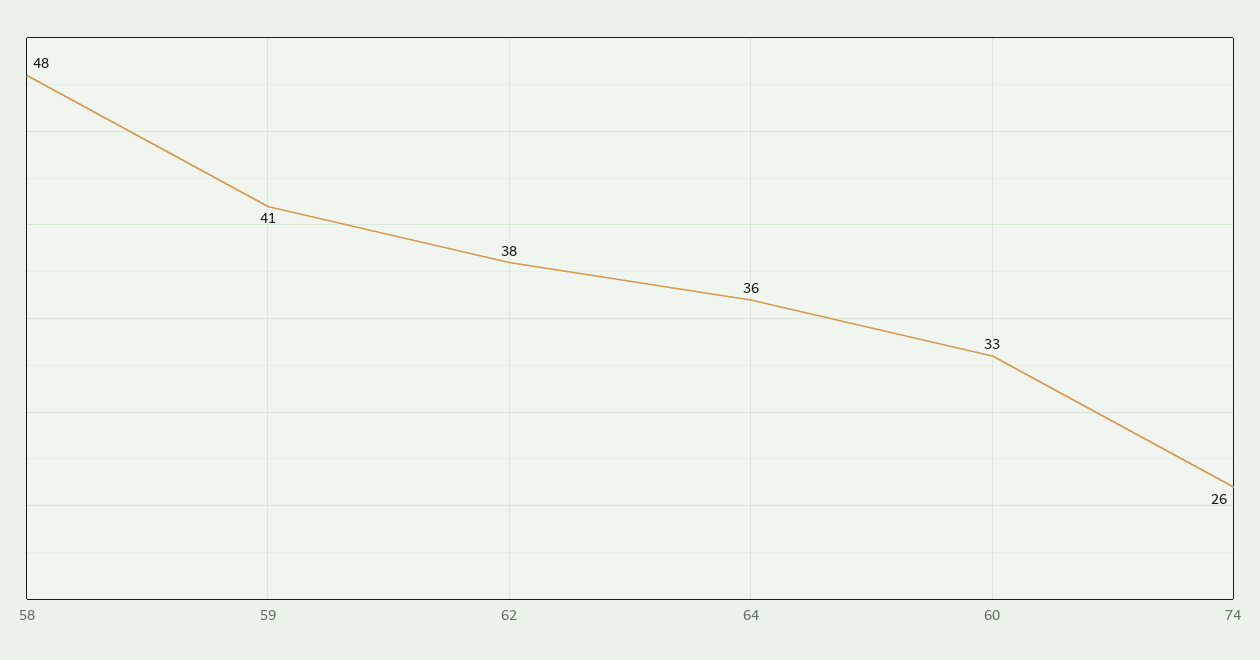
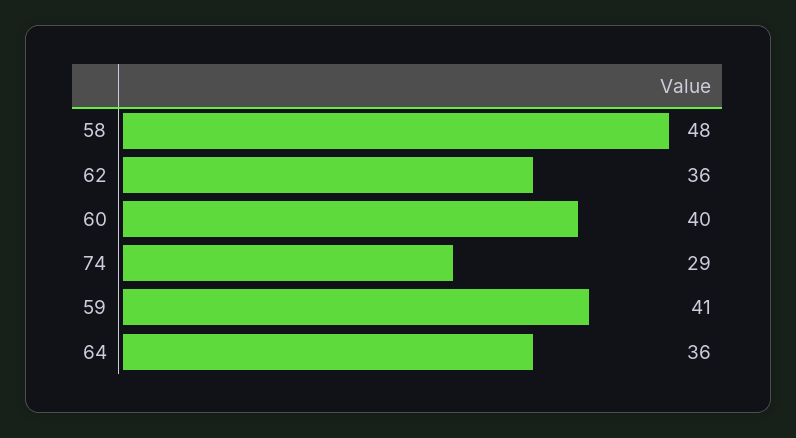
62: 38 -> 36
60: 33 -> 40
74: 26 -> 29

